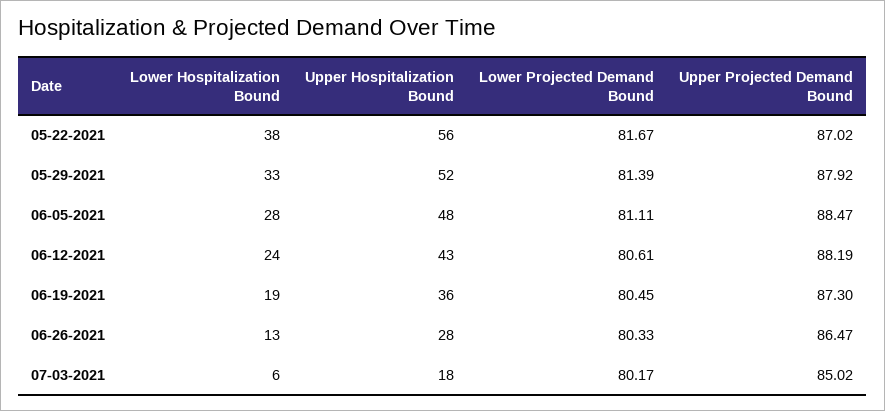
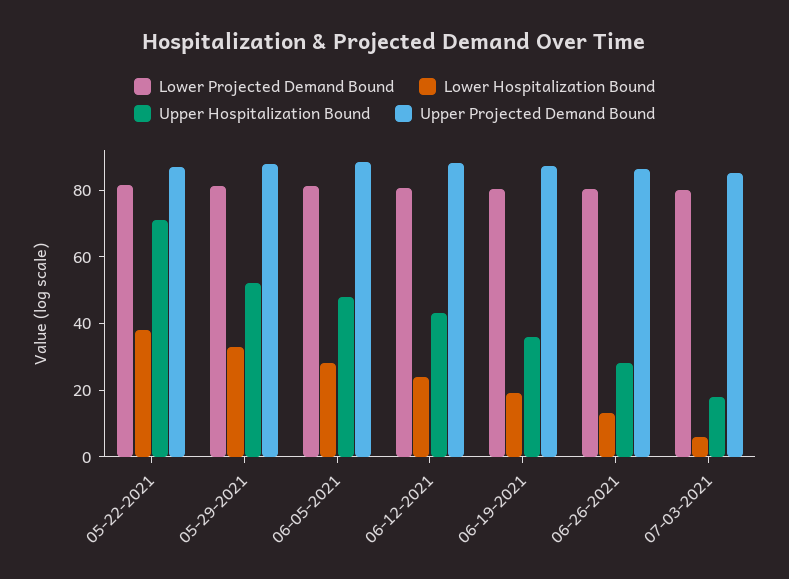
Upper Hospitalization Bound, 05-22-2021: 56 -> 70

